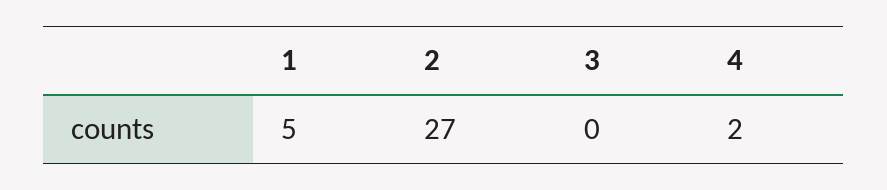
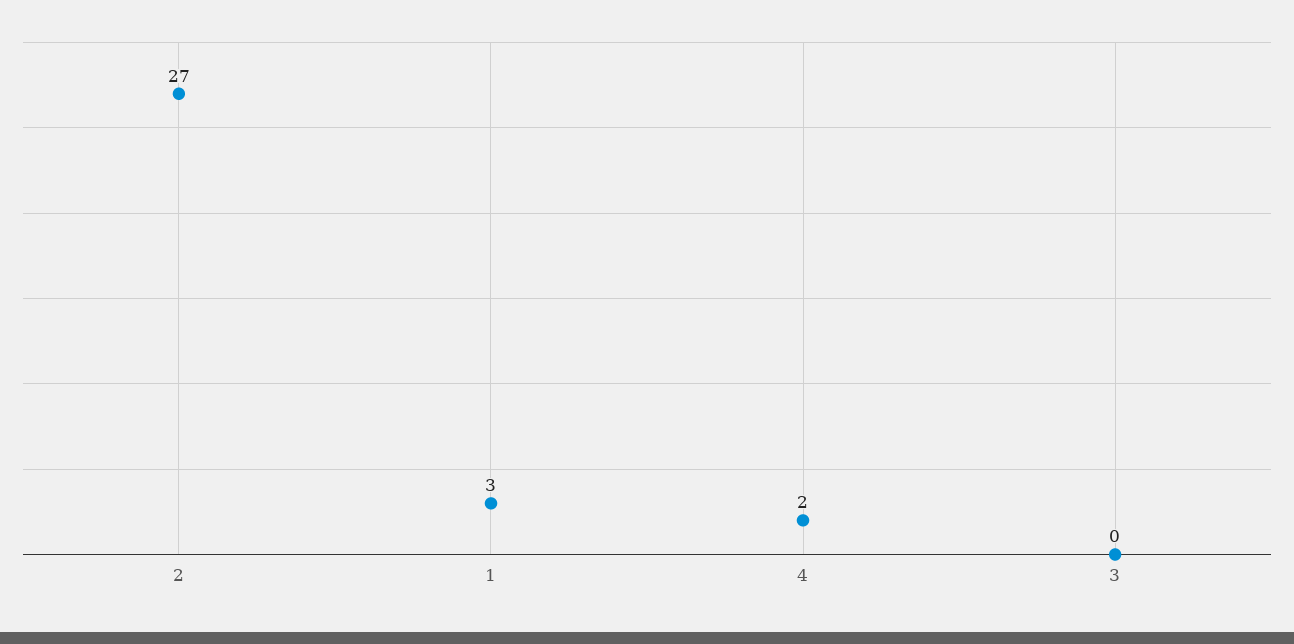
1: 5 -> 3

